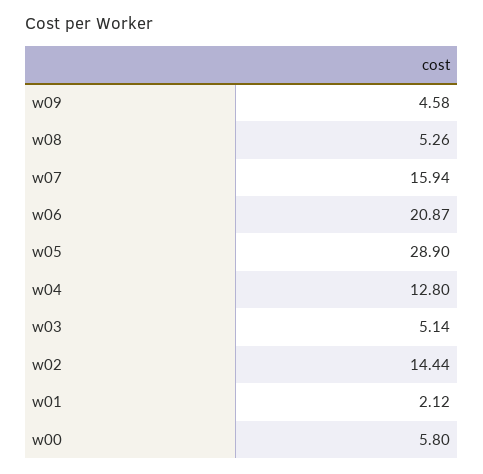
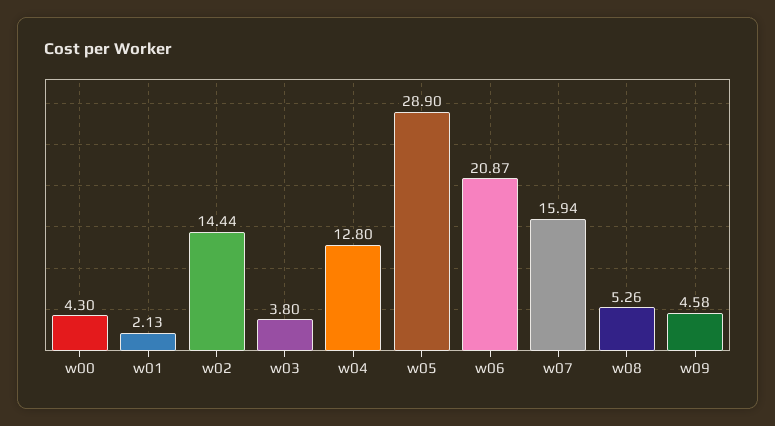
w03: 5.14 -> 3.8
w01: 2.12 -> 2.13
w00: 5.8 -> 4.3

